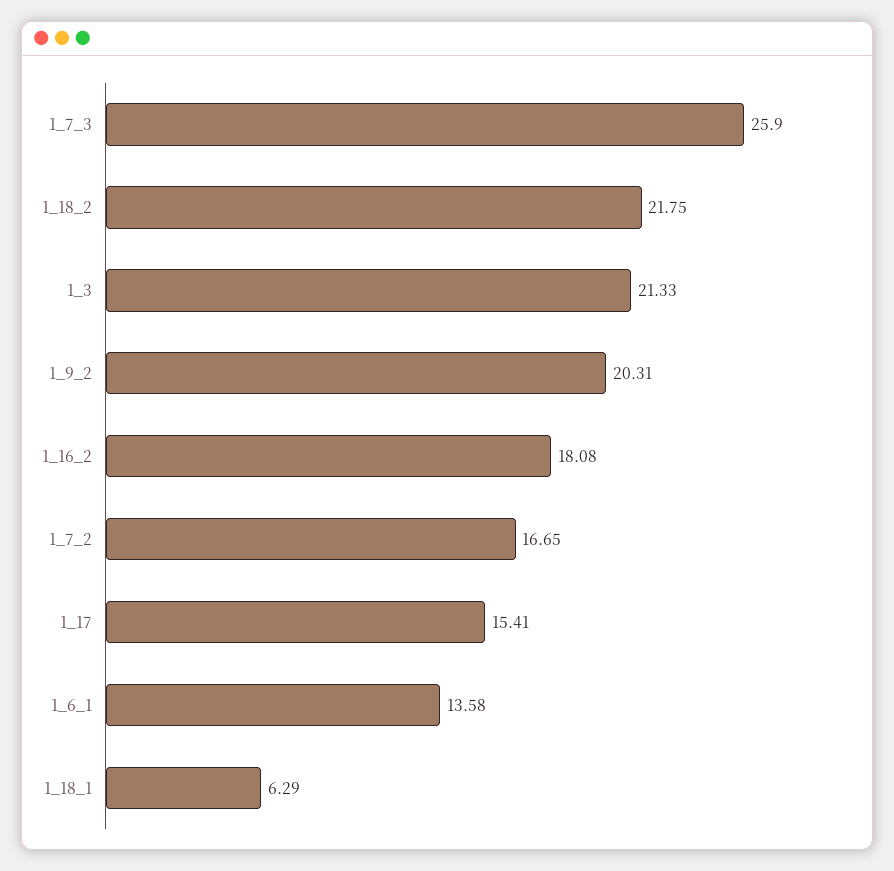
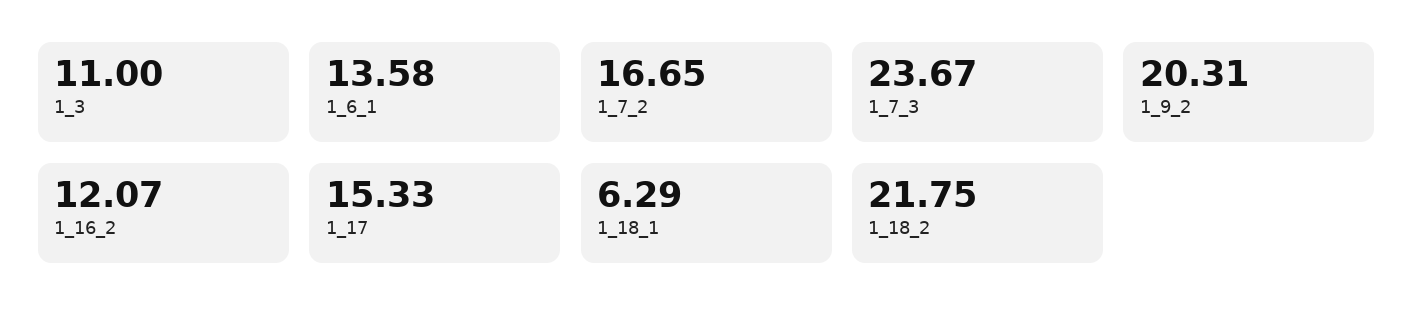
1_7_3: 25.9 -> 23.67
1_3: 21.33 -> 11
1_16_2: 18.08 -> 12.07
1_17: 15.41 -> 15.33

